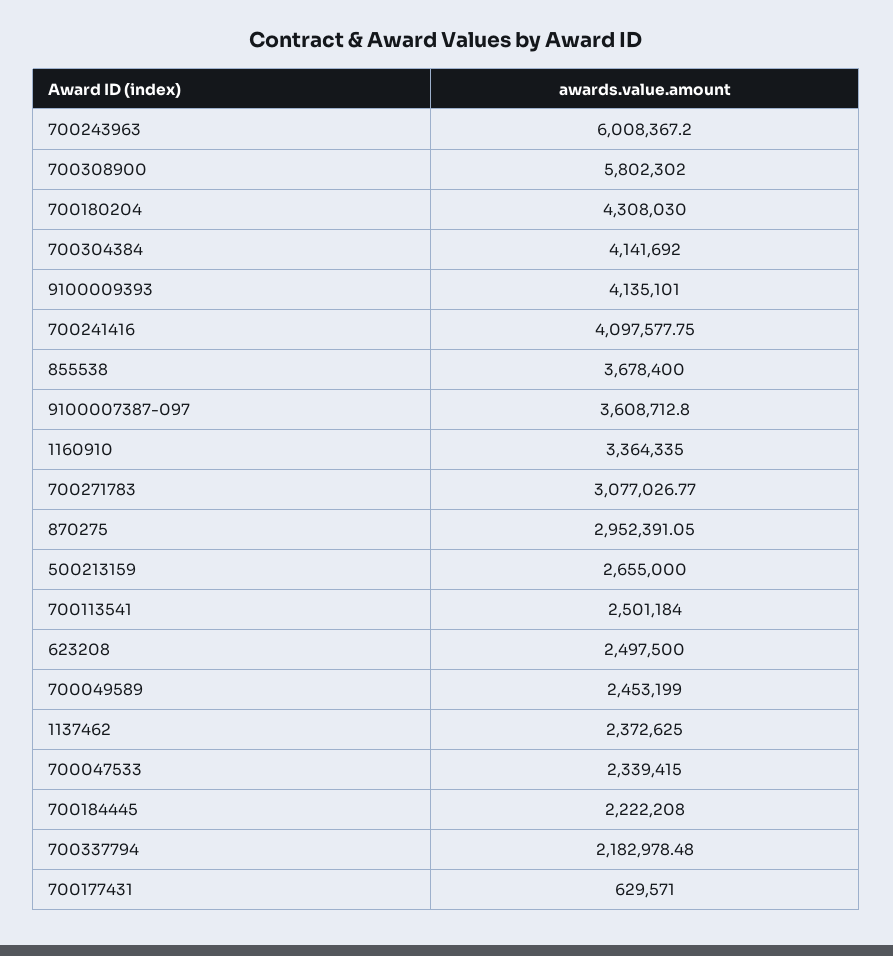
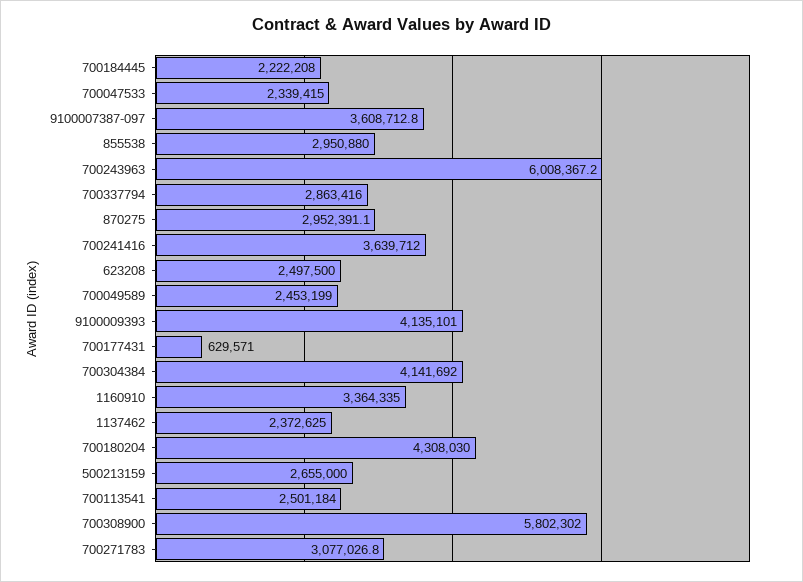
700241416: 4097577.75 -> 3639712
855538: 3678400 -> 2950880
700337794: 2182978.48 -> 2863416

